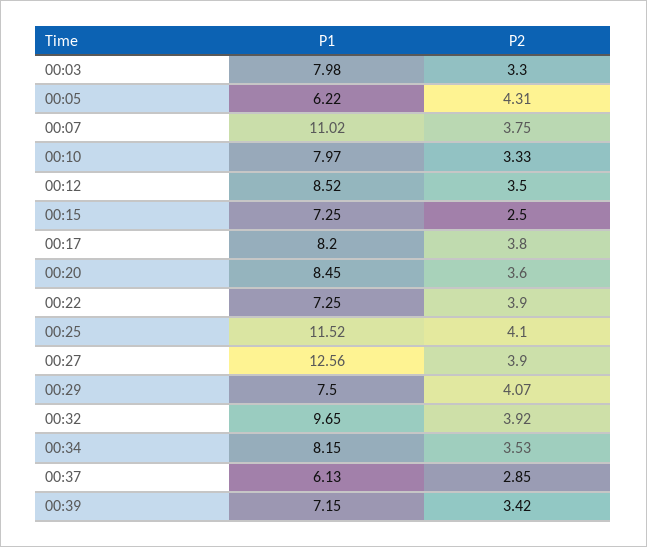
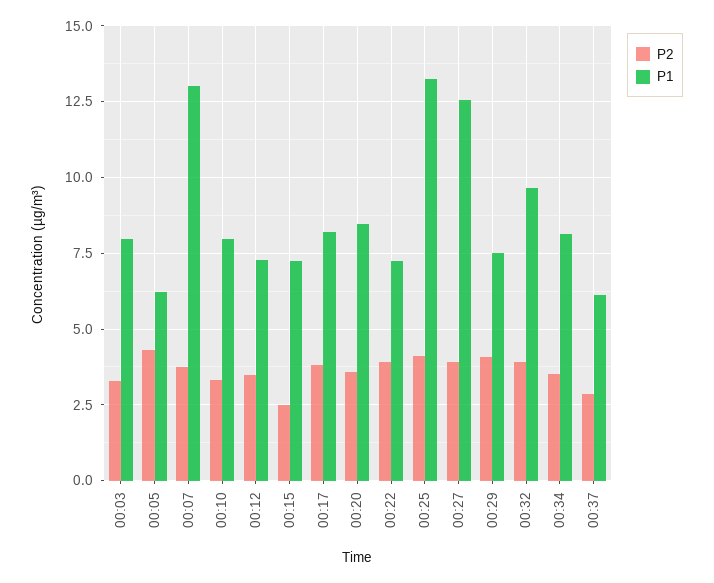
P1, 00:07: 11.02 -> 13
P1, 00:12: 8.52 -> 7.25
P1, 00:25: 11.52 -> 13.25
P1, 00:39: 7.15 -> none
P2, 00:39: 3.42 -> none

